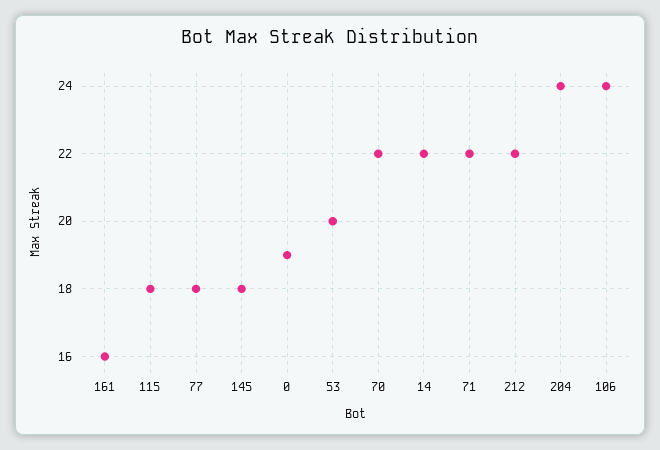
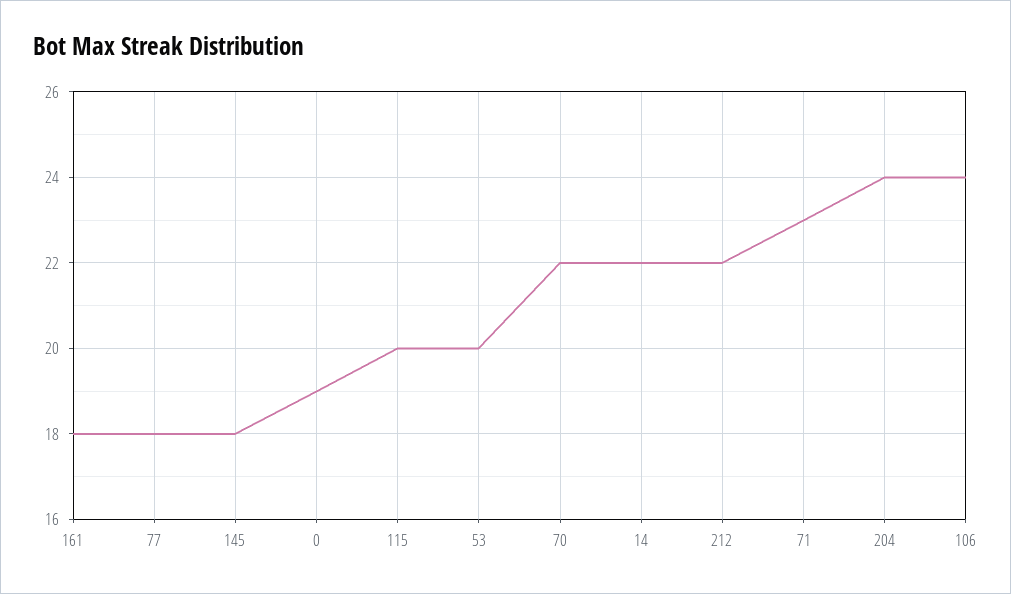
161: 16 -> 18
115: 18 -> 20
71: 22 -> 23

